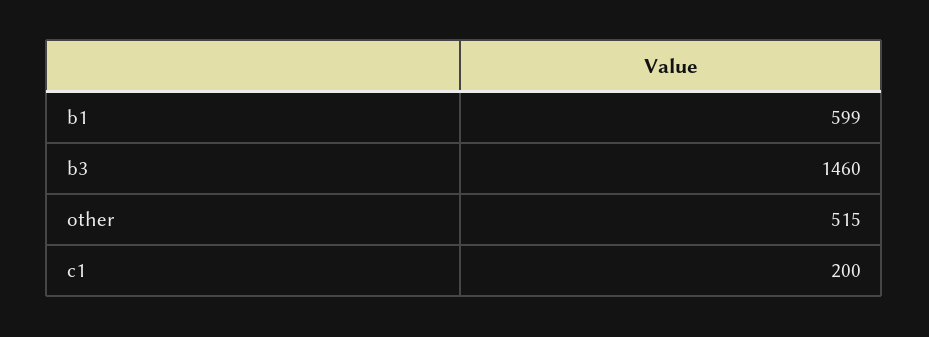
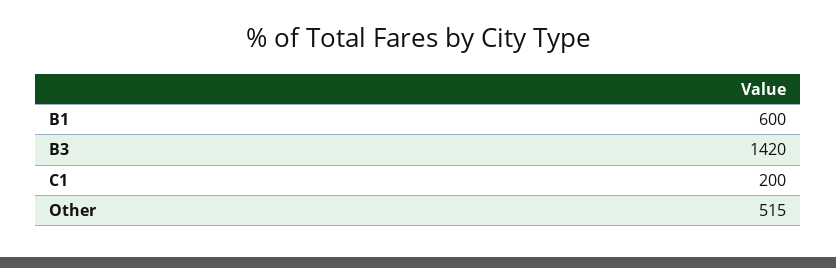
b1: 599 -> 600
b3: 1460 -> 1420

